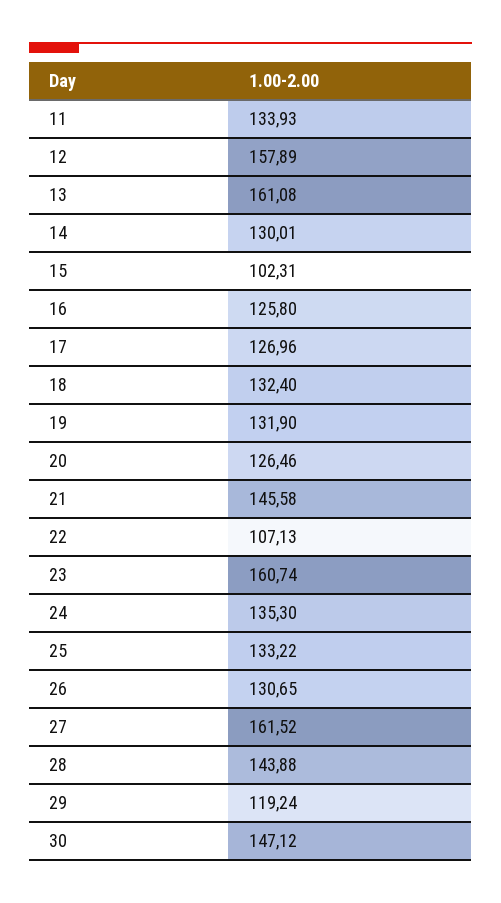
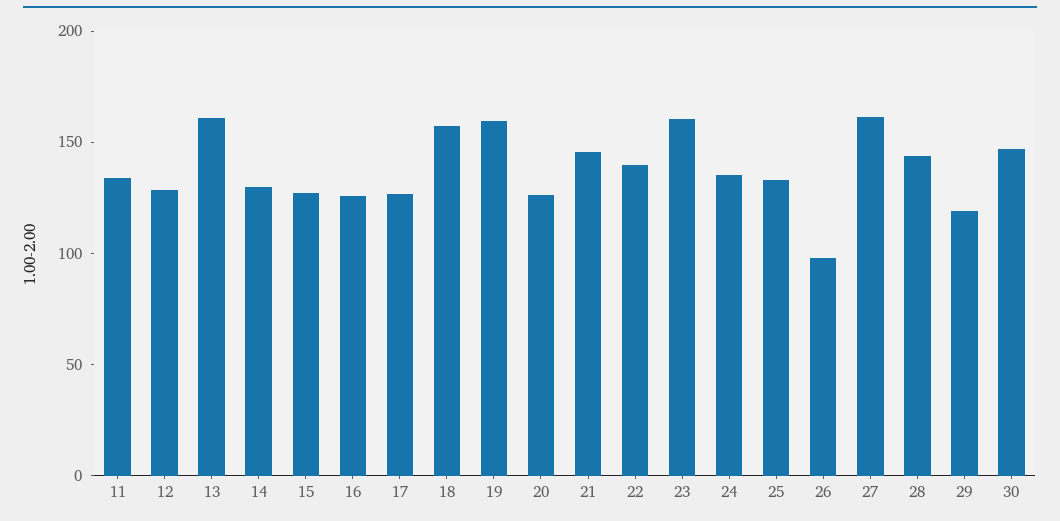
12: 157.89 -> 130
15: 102.31 -> 130
18: 132.4 -> 160
19: 131.9 -> 160
22: 107.13 -> 140
26: 130.65 -> 100

